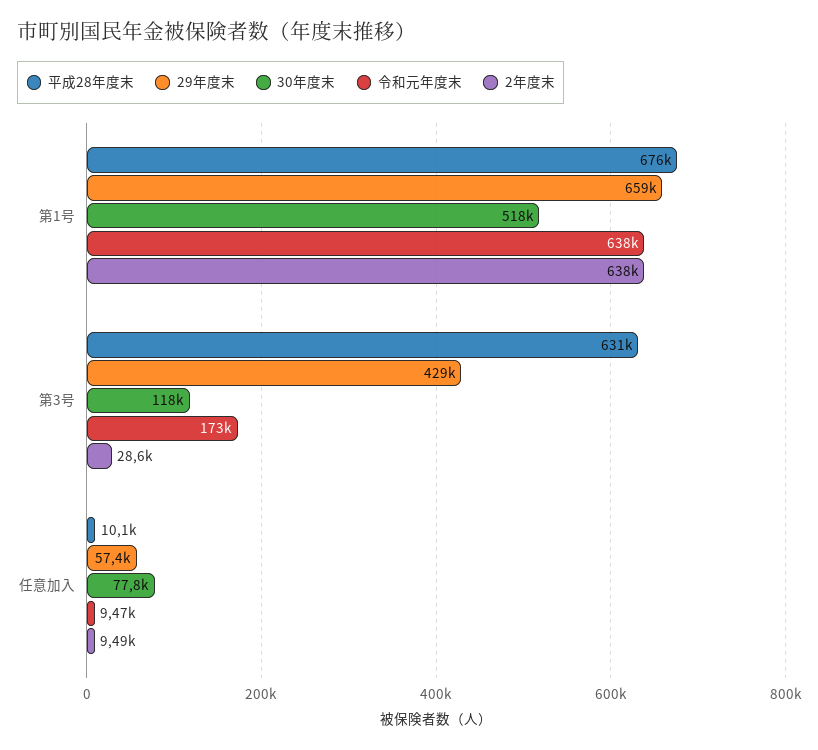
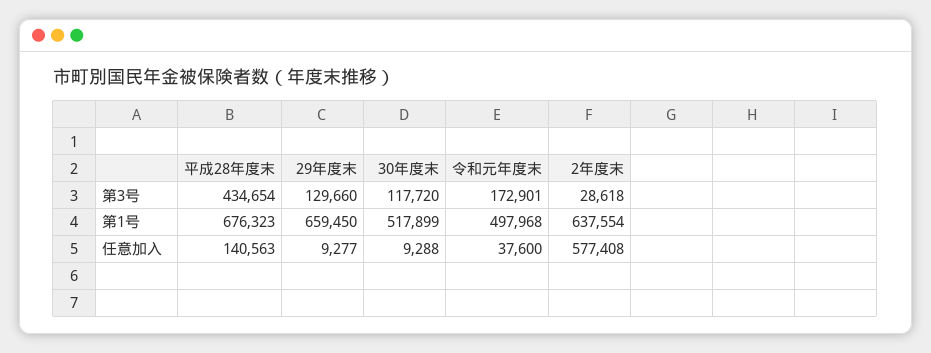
令和元年度末, 第1号: 638000 -> 497968
平成28年度末, 第3号: 631000 -> 434654
29年度末, 第3号: 429000 -> 129660
平成28年度末, 任意加入: 10100 -> 140563
29年度末, 任意加入: 57400 -> 9277
30年度末, 任意加入: 77800 -> 9288
令和元年度末, 任意加入: 9470 -> 37600
2年度末, 任意加入: 9490 -> 577408

